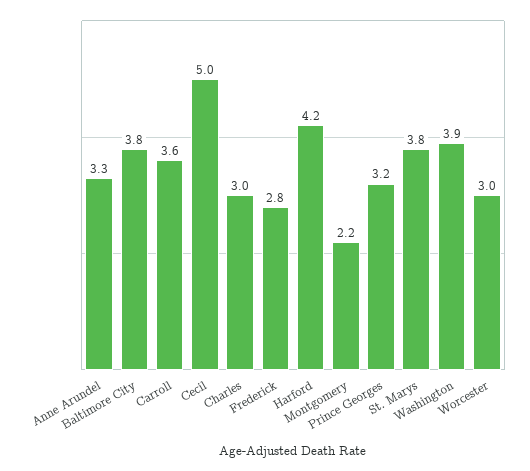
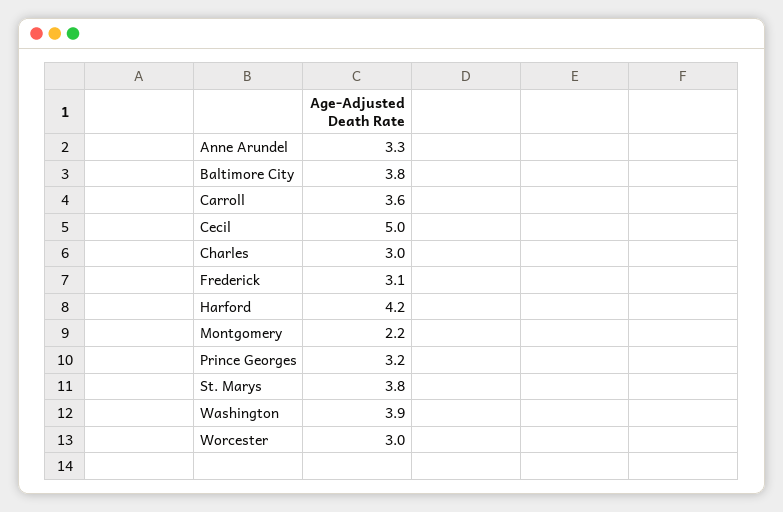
Frederick: 2.8 -> 3.1

